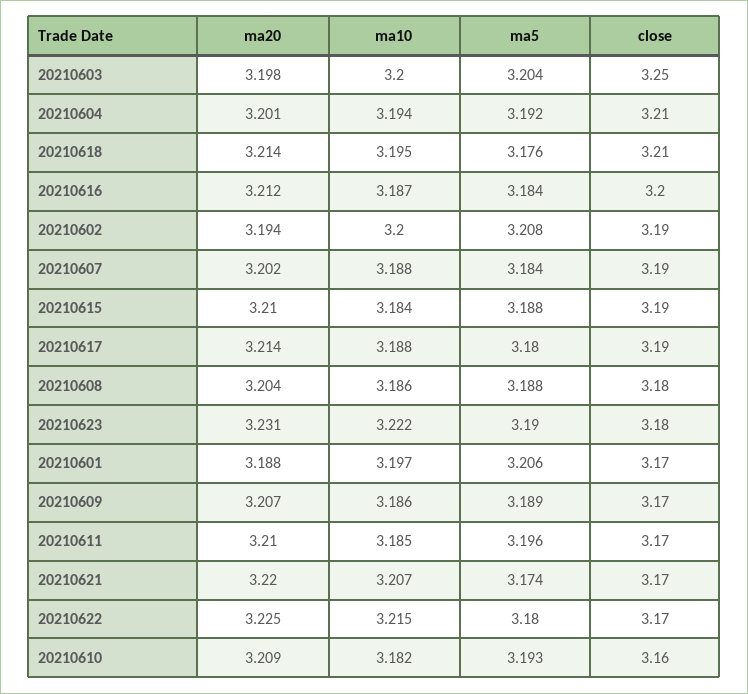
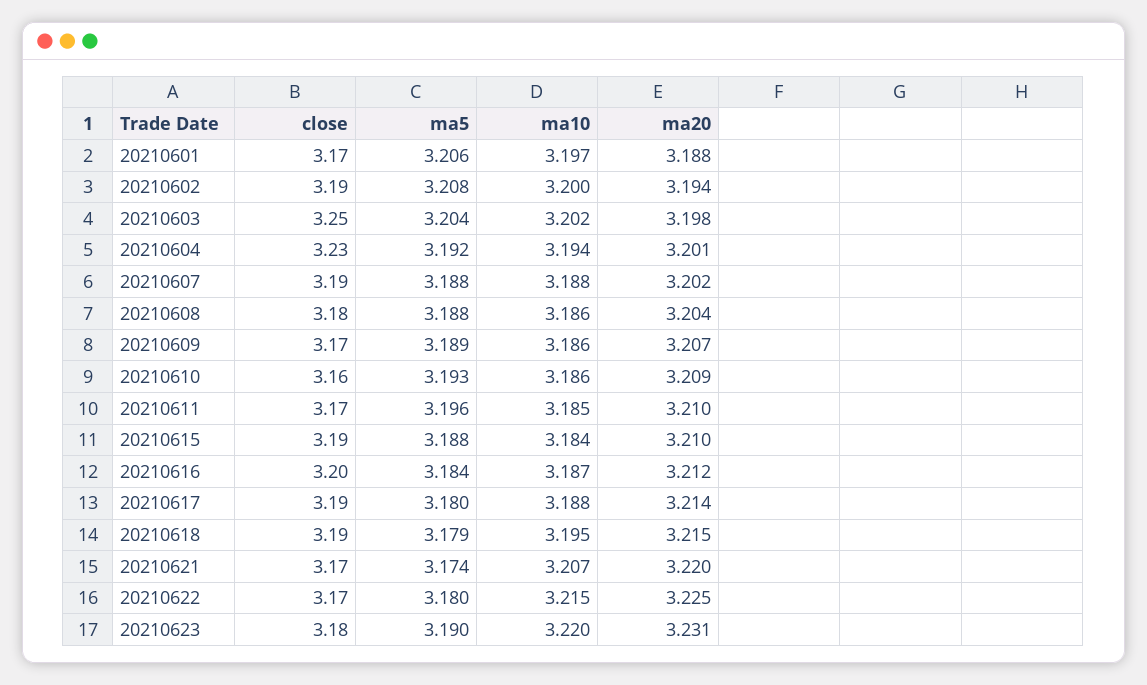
ma10, 20210603: 3.2 -> 3.202
close, 20210604: 3.21 -> 3.23
ma20, 20210618: 3.214 -> 3.215
ma5, 20210618: 3.176 -> 3.179
close, 20210618: 3.21 -> 3.19
ma5, 20210607: 3.184 -> 3.188
ma10, 20210623: 3.222 -> 3.22
ma10, 20210610: 3.182 -> 3.186

